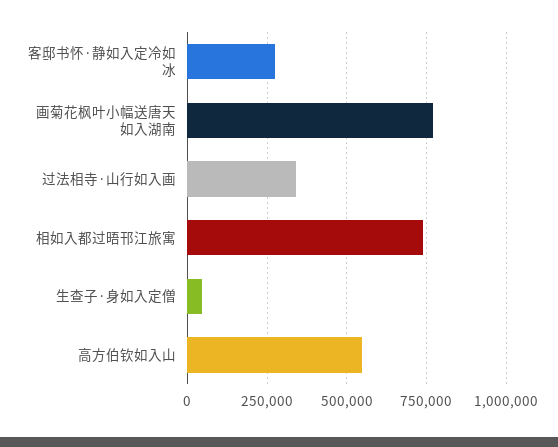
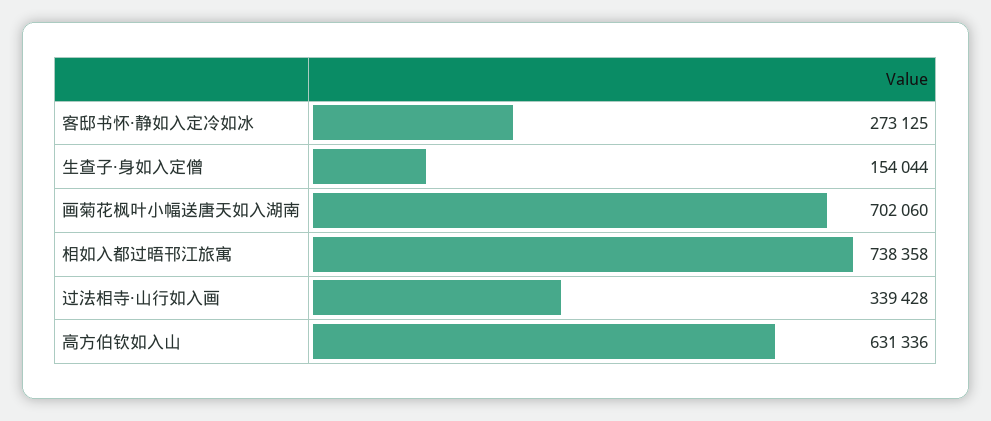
画菊花枫叶小幅送唐天如入湖南: 775000 -> 702060
生查子·身如入定僧: 50000 -> 154044
高方伯钦如入山: 550000 -> 631336

